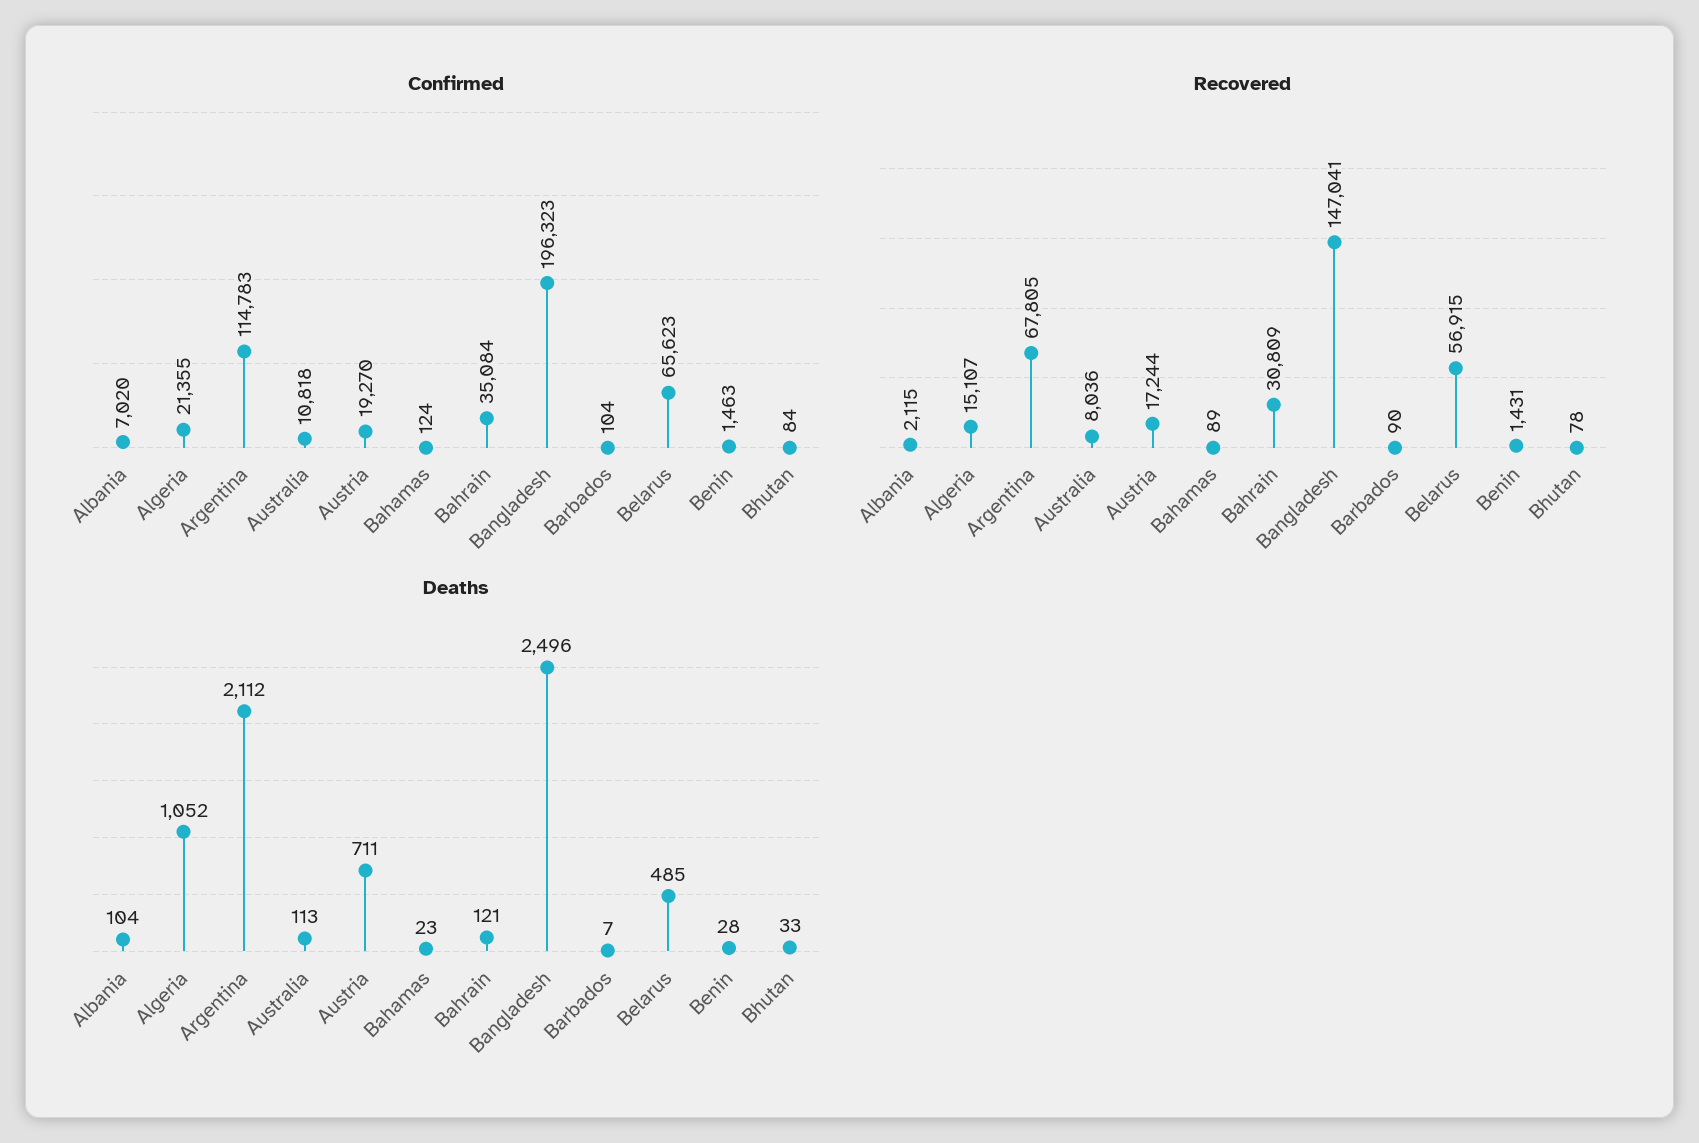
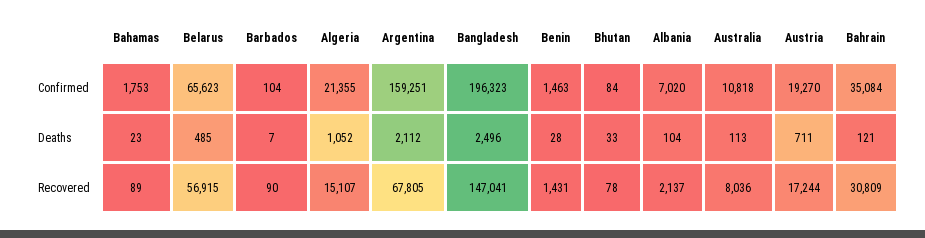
Confirmed, Argentina: 114783 -> 159251
Confirmed, Bahamas: 124 -> 1753
Recovered, Albania: 2115 -> 2137

